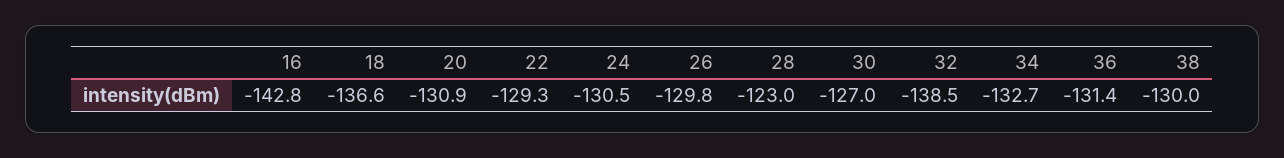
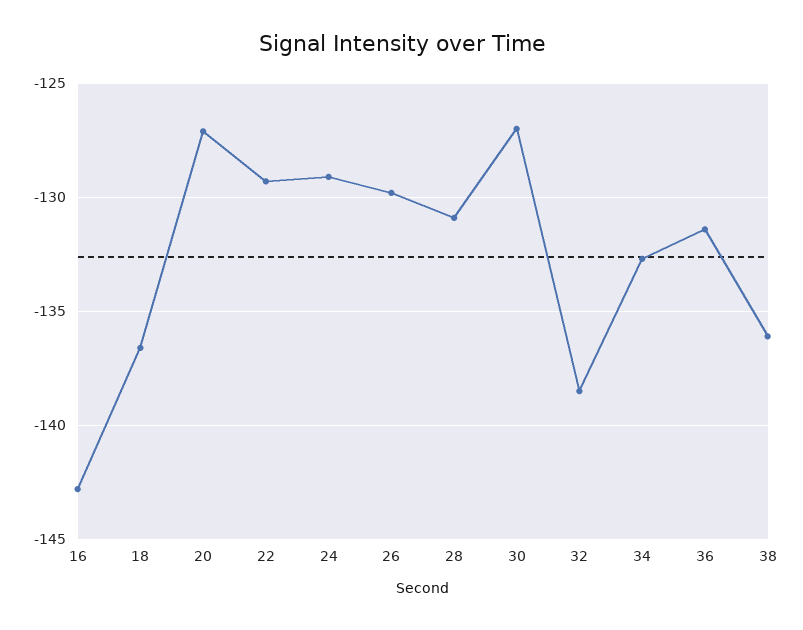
20: -130.9 -> -127
24: -130.5 -> -129
28: -123 -> -131
38: -130 -> -136

